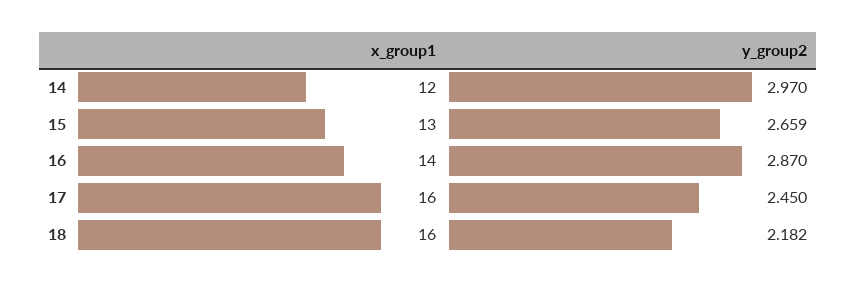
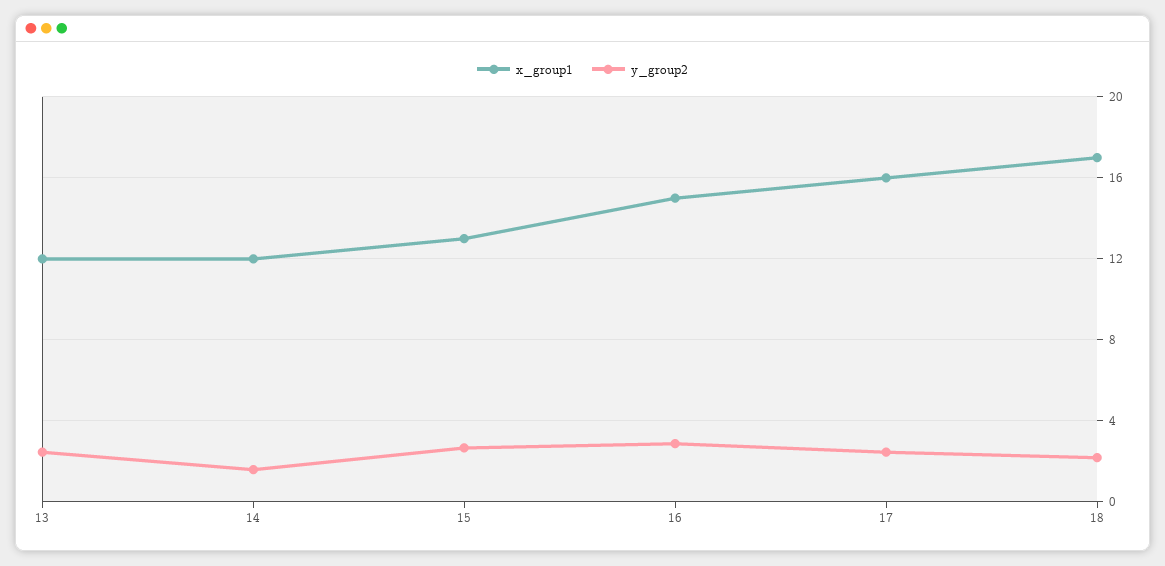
y_group2, 14: 2.97 -> 1.5
x_group1, 16: 14 -> 15
x_group1, 18: 16 -> 17
x_group1, 13: none -> 12
y_group2, 13: none -> 2.5

